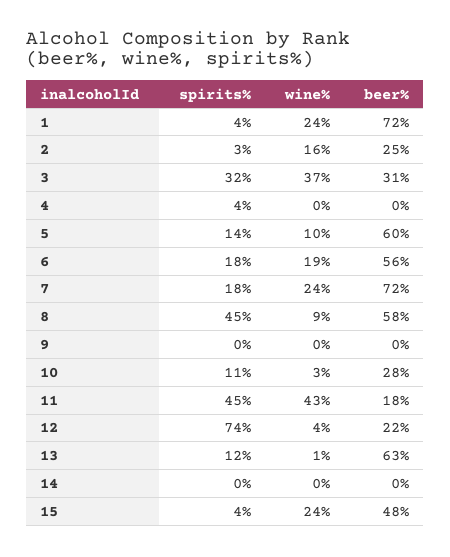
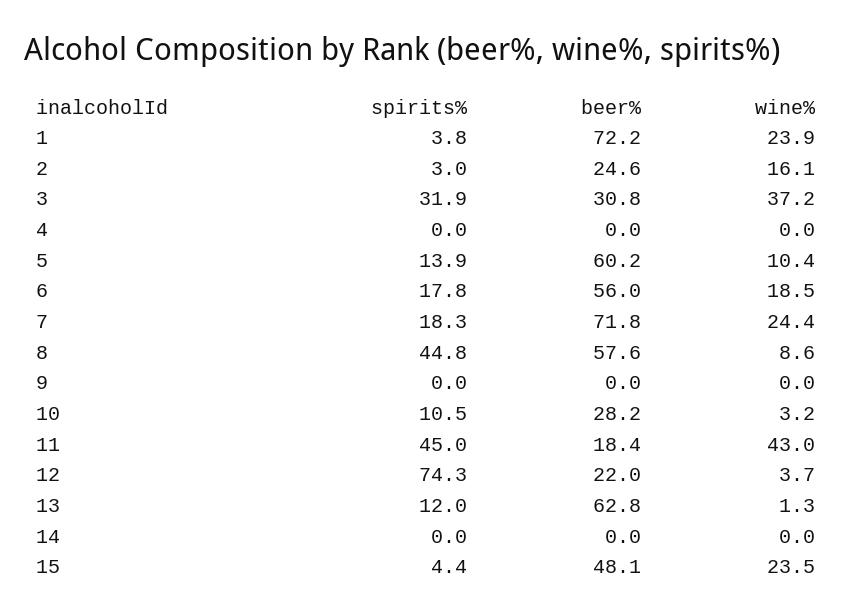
spirits%, 4: 4 -> 0

